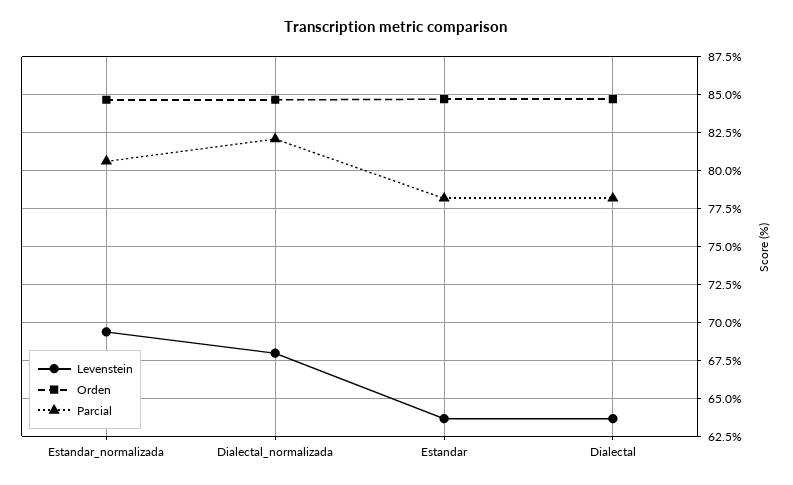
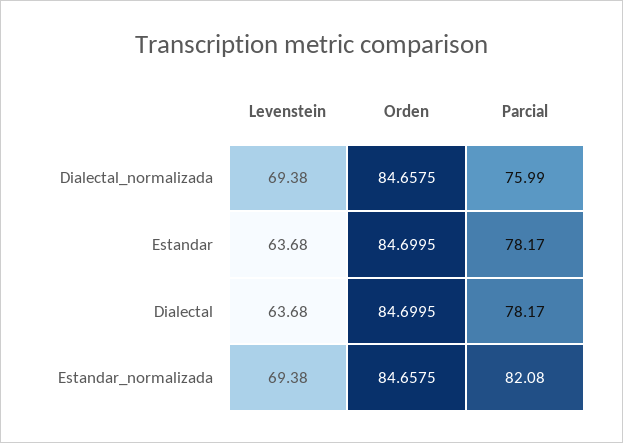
Parcial, Estandar_normalizada: 80.5 -> 82.08
Levenstein, Dialectal_normalizada: 68 -> 69.38
Parcial, Dialectal_normalizada: 82 -> 75.99

